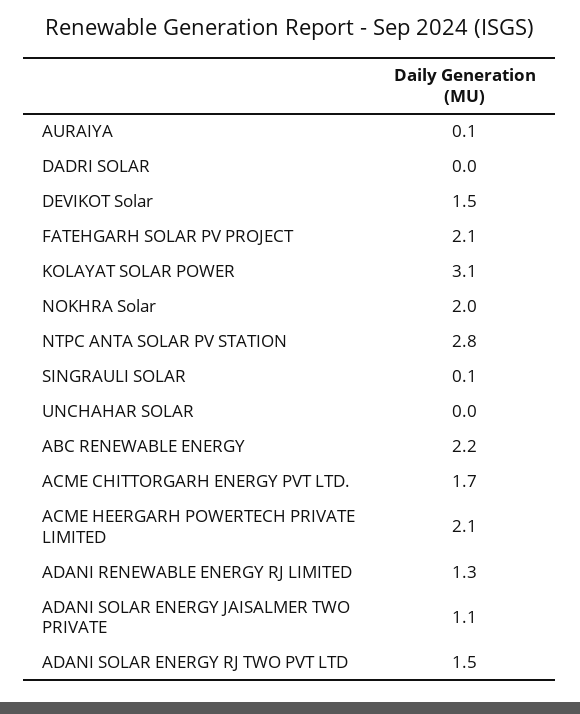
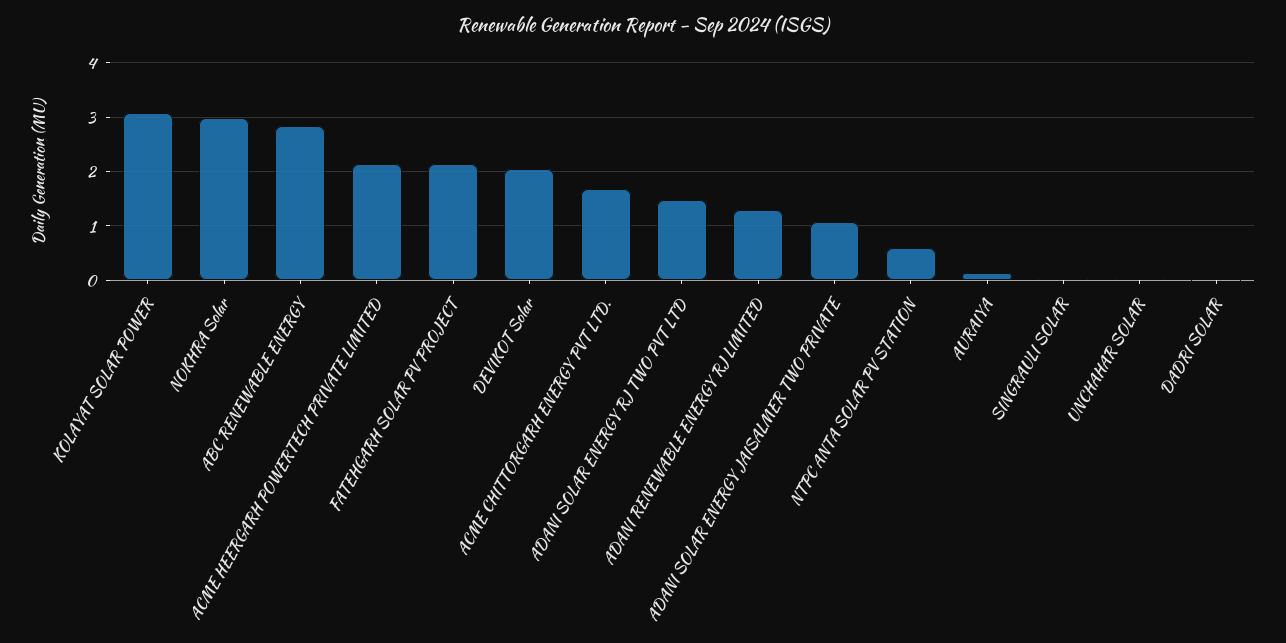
DEVIKOT Solar: 1.5 -> 2
NOKHRA Solar: 2 -> 3
NTPC ANTA SOLAR PV STATION: 2.8 -> 0.6
ABC RENEWABLE ENERGY: 2.2 -> 2.8

